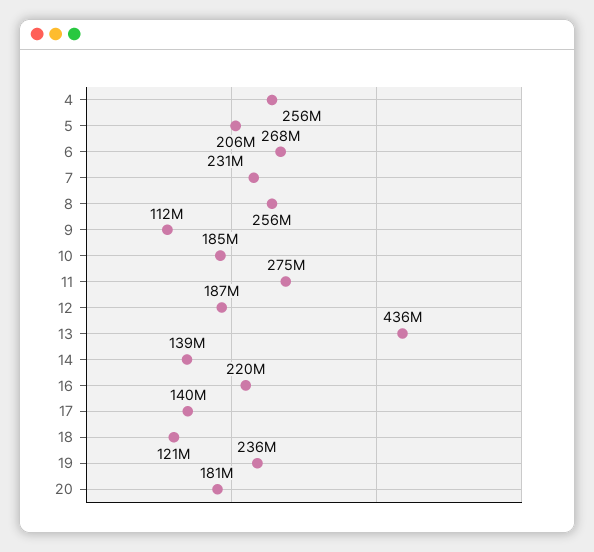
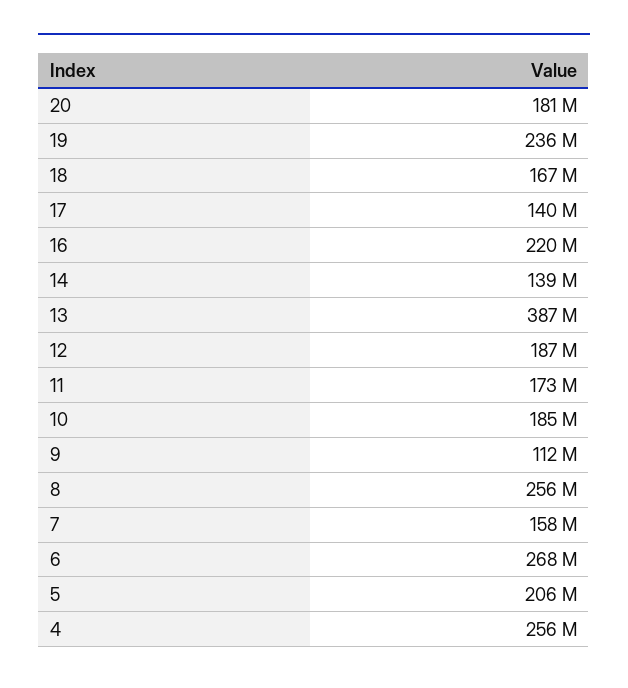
7: 231000000 -> 158000000
11: 275000000 -> 173000000
13: 436000000 -> 387000000
18: 121000000 -> 167000000

